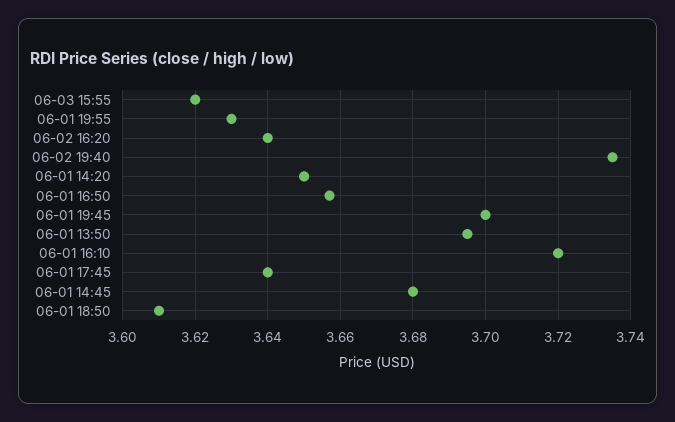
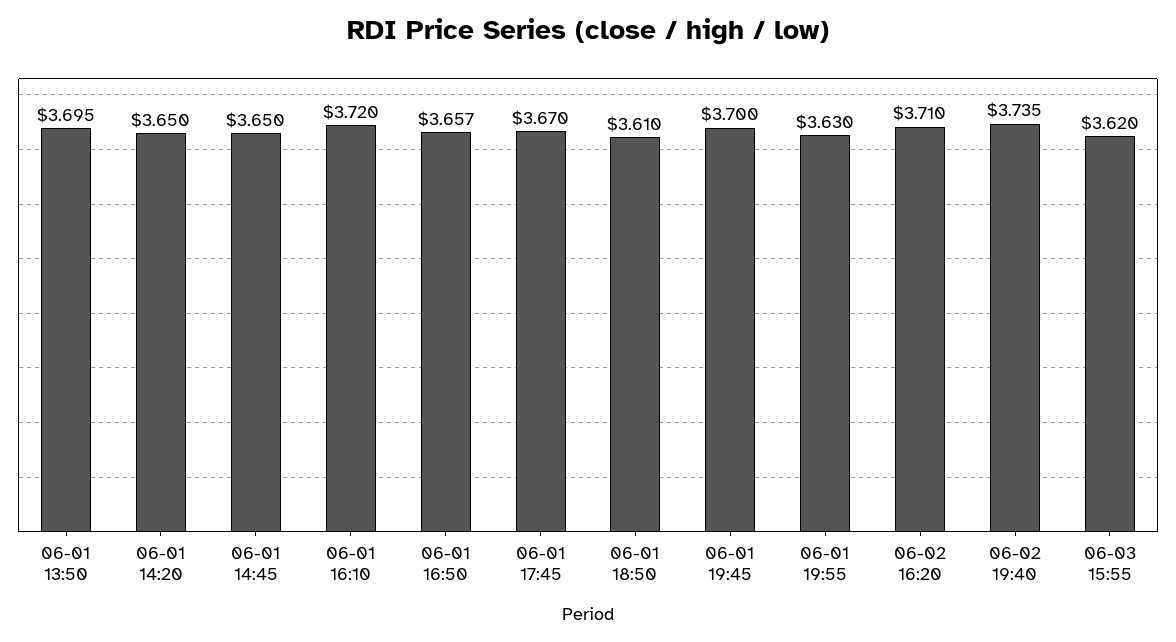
06-02 16:20: 3.64 -> 3.71
06-01 17:45: 3.64 -> 3.67
06-01 14:45: 3.68 -> 3.65

